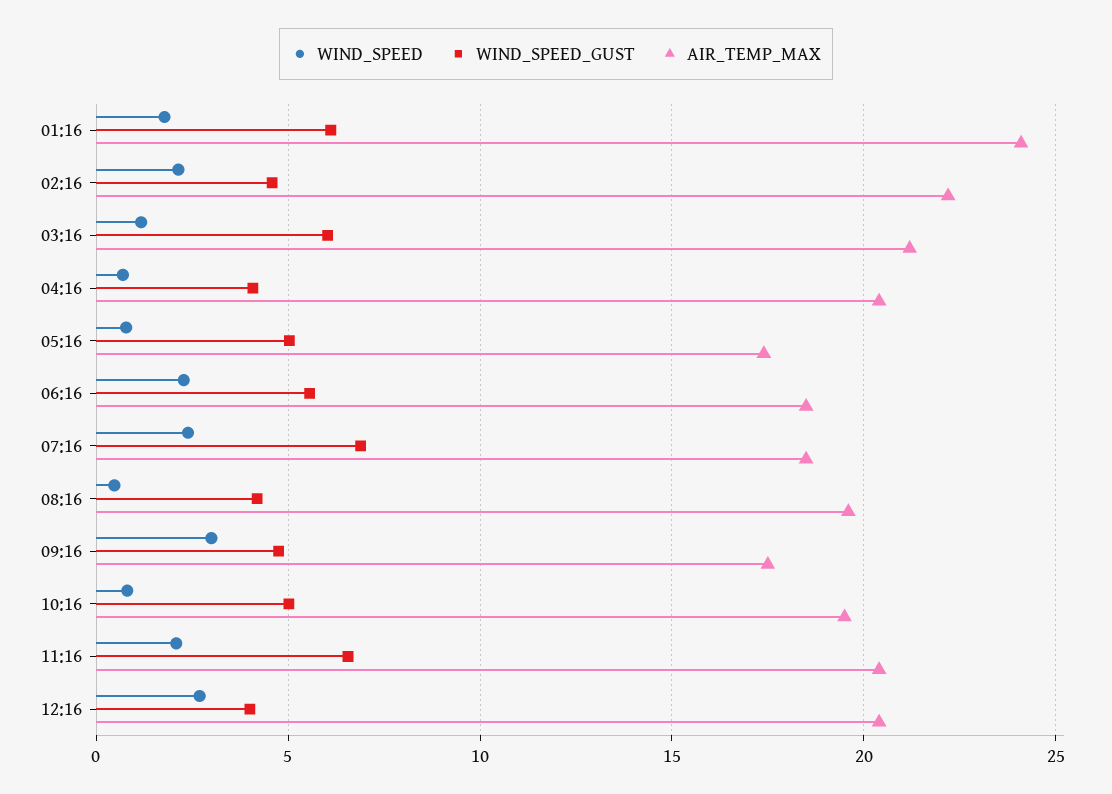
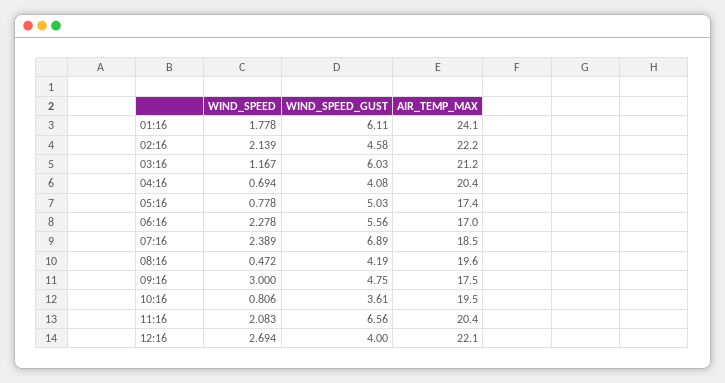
AIR_TEMP_MAX, 06:16: 18.5 -> 17
WIND_SPEED_GUST, 10:16: 5 -> 3.61
AIR_TEMP_MAX, 12:16: 20.5 -> 22.1

